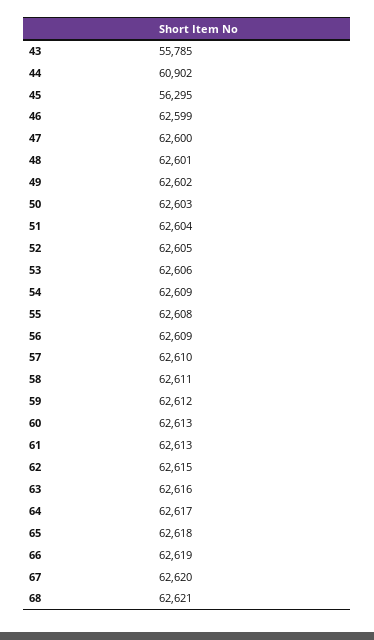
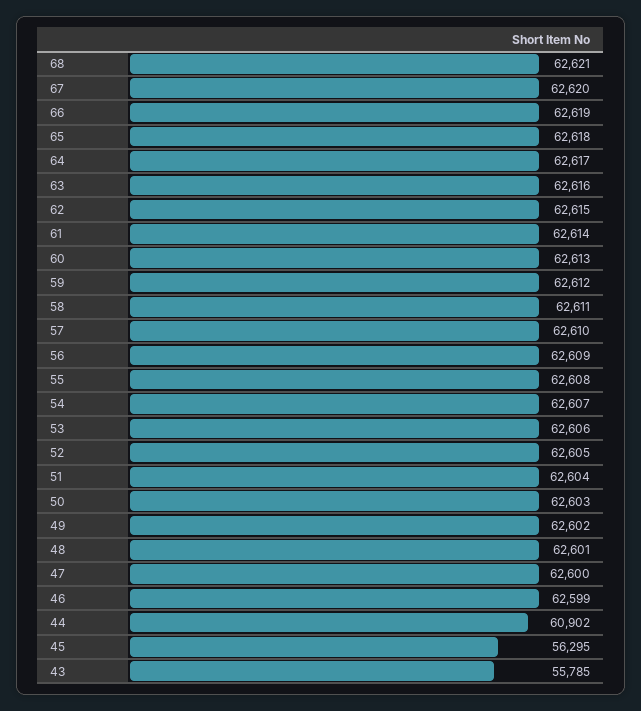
54: 62609 -> 62607
61: 62613 -> 62614

